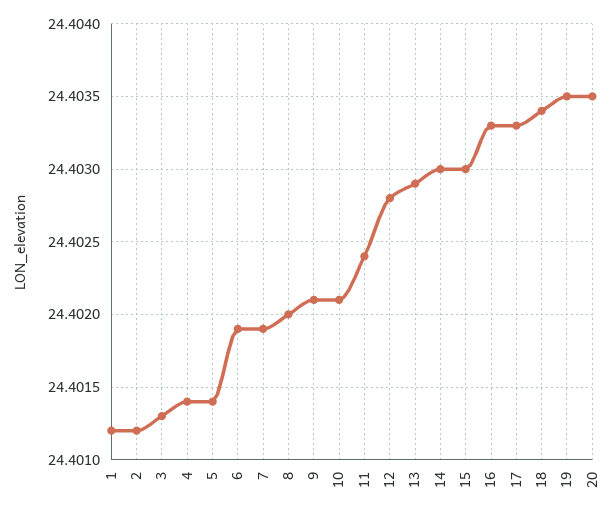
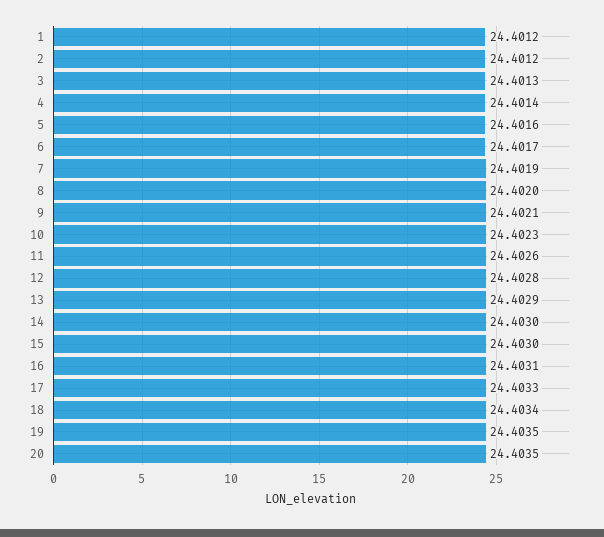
5: 24.4014 -> 24.4016
6: 24.4019 -> 24.4017
10: 24.4021 -> 24.4023
11: 24.4024 -> 24.4026
16: 24.4033 -> 24.4031

